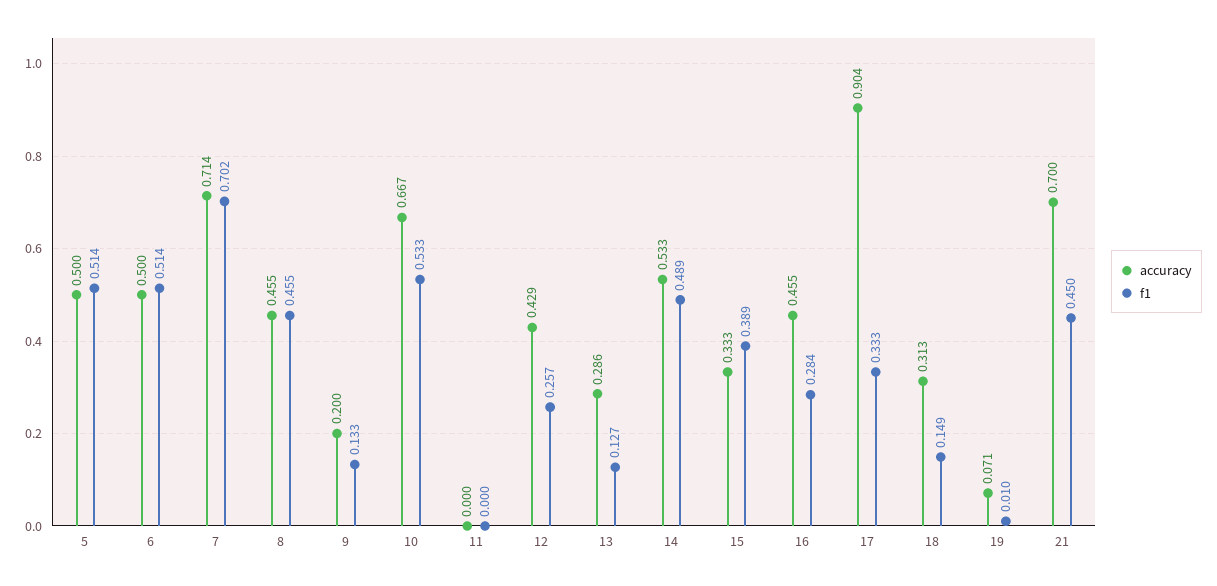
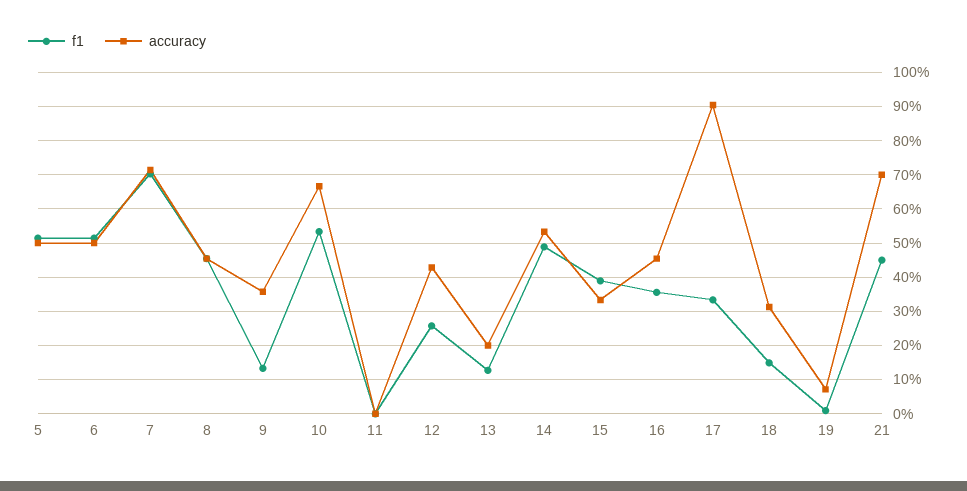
accuracy, 9: 0.2 -> 0.36
accuracy, 13: 0.286 -> 0.2
f1, 16: 0.284 -> 0.36

